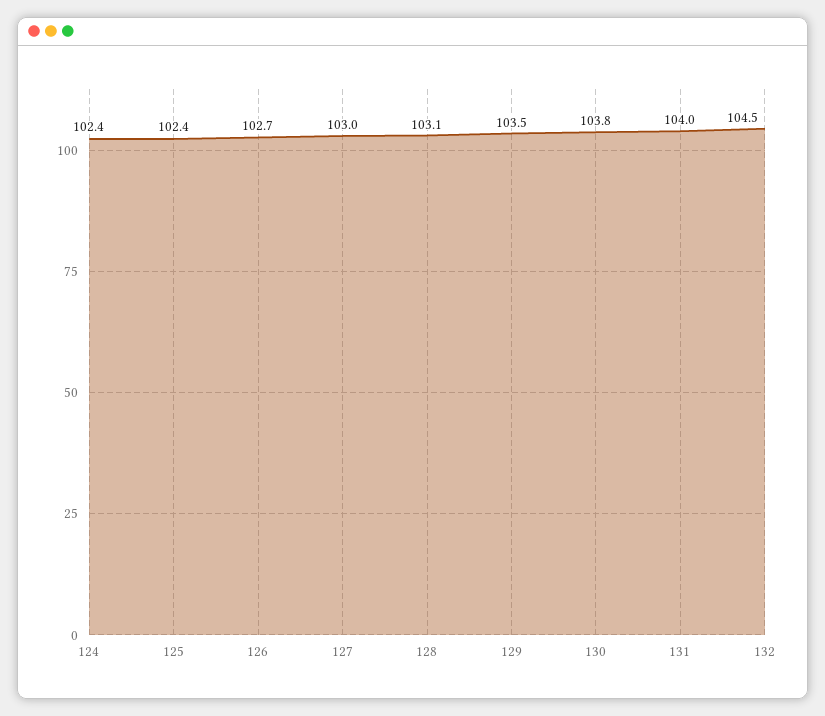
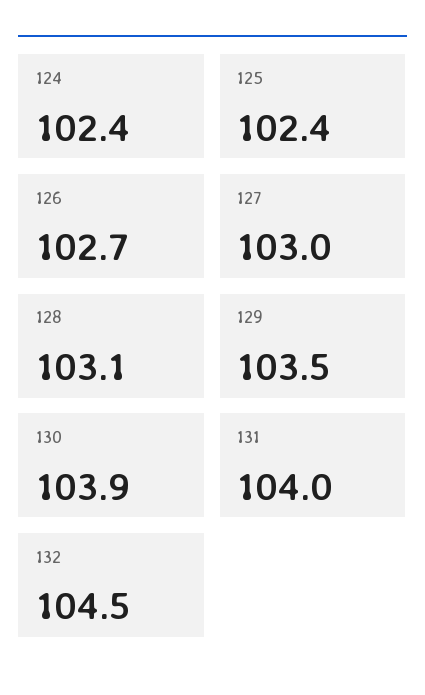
130: 103.8 -> 103.9

